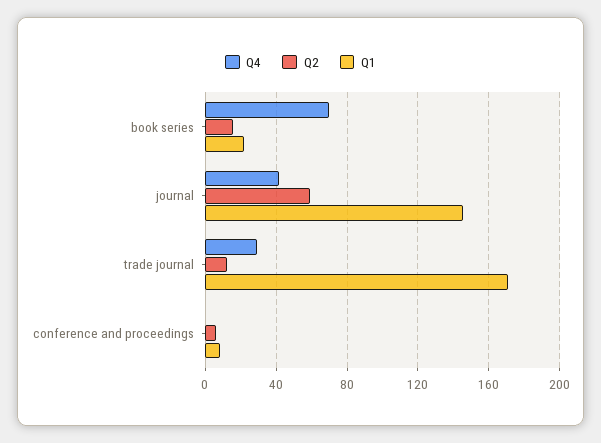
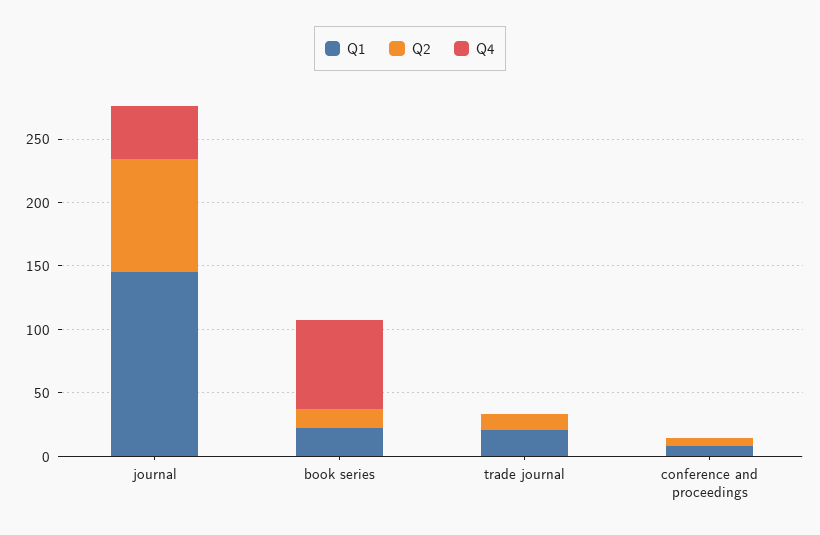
Q2, journal: 60 -> 90
Q4, trade journal: 30 -> 0
Q1, trade journal: 170 -> 20

